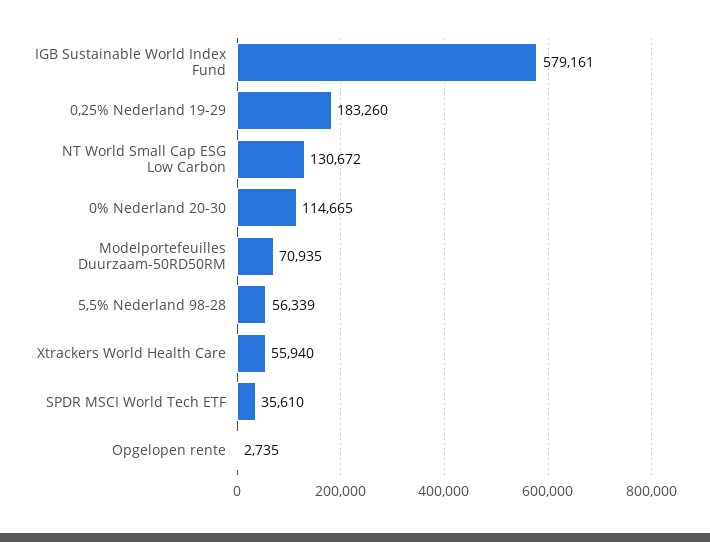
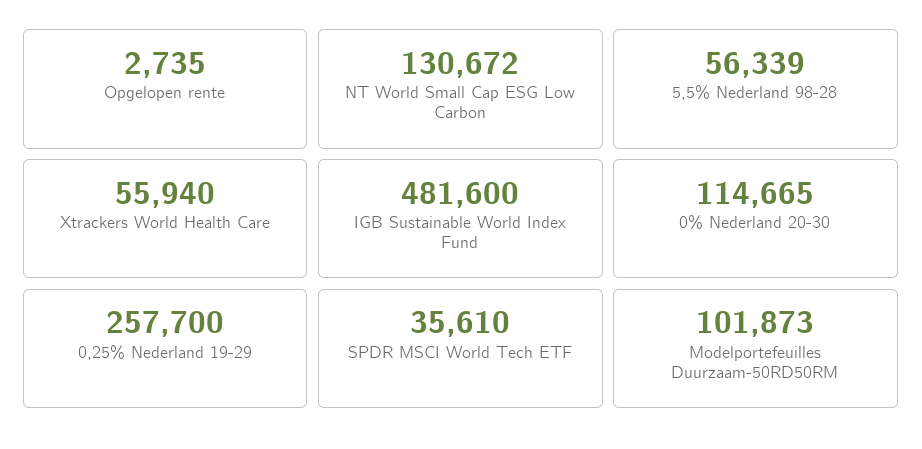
IGB Sustainable World Index Fund: 579161 -> 481600
0,25% Nederland 19-29: 183260 -> 257700
Modelportefeuilles Duurzaam-50RD50RM: 70935 -> 101873

